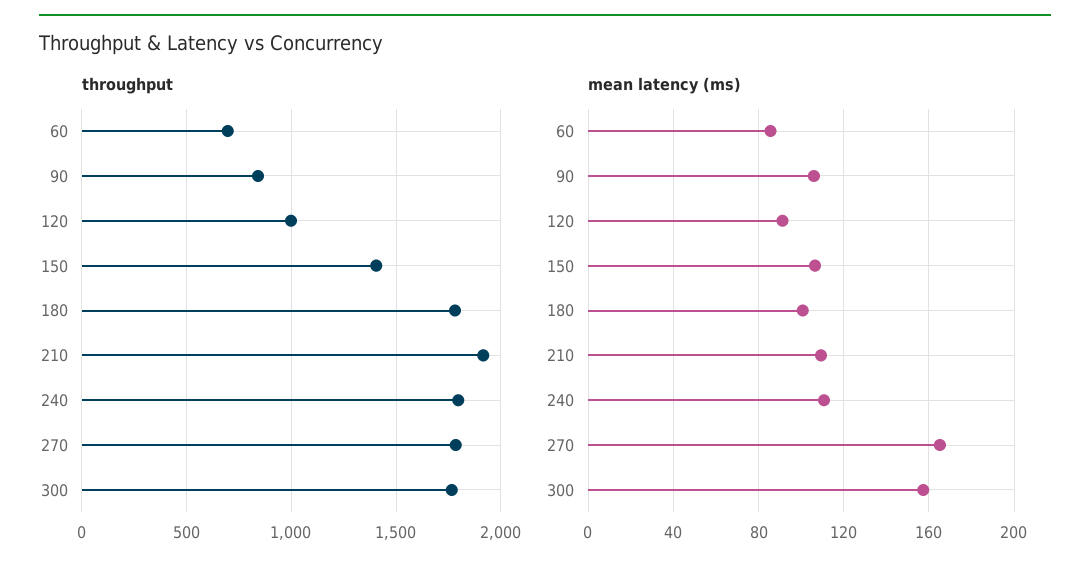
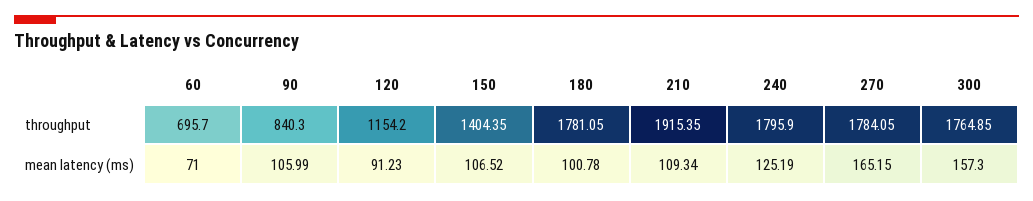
throughput, 120: 1000 -> 1154.2
mean latency (ms), 60: 85 -> 71
mean latency (ms), 240: 110 -> 125.19

